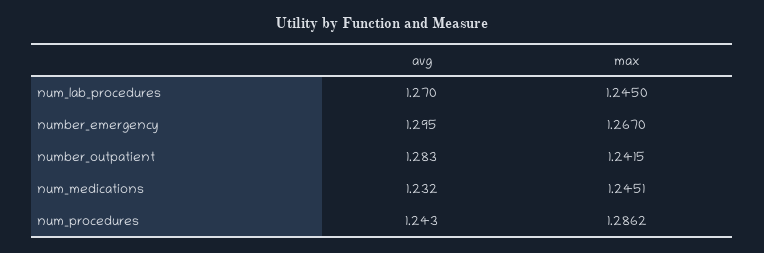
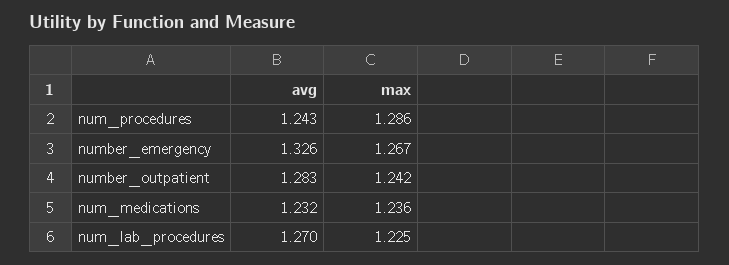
max, num_lab_procedures: 1.245 -> 1.225
avg, number_emergency: 1.295 -> 1.326
max, num_medications: 1.2451 -> 1.236

